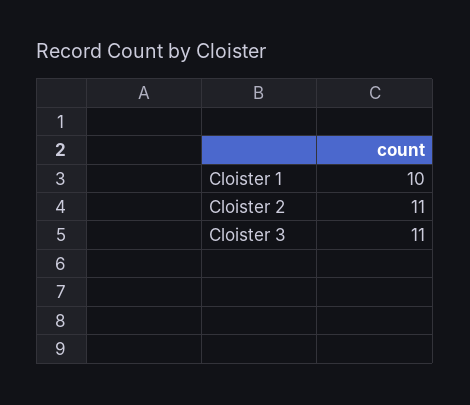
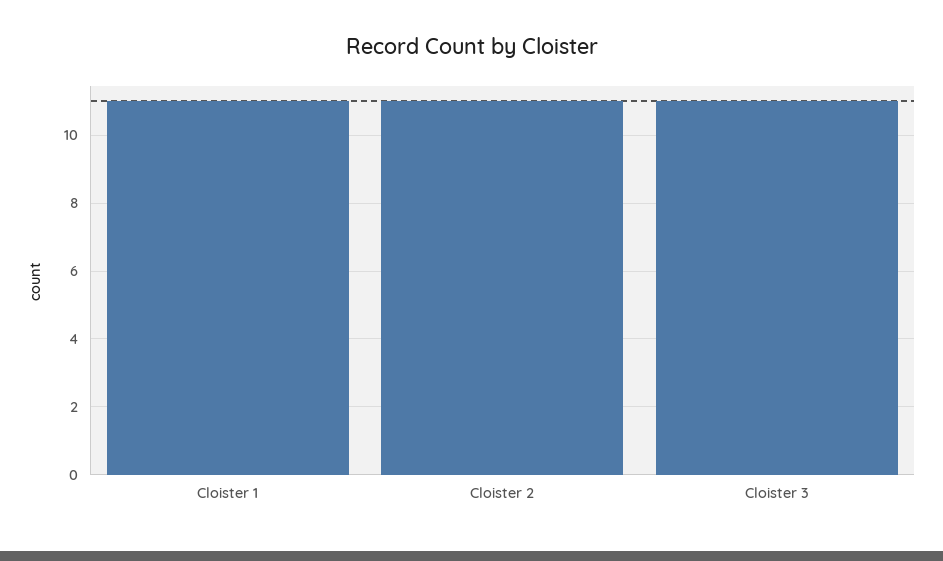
Cloister 1: 10 -> 11

